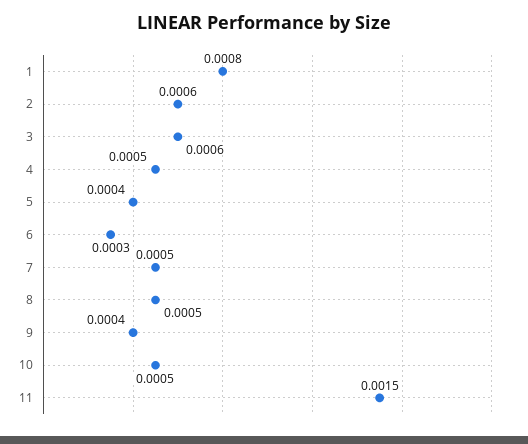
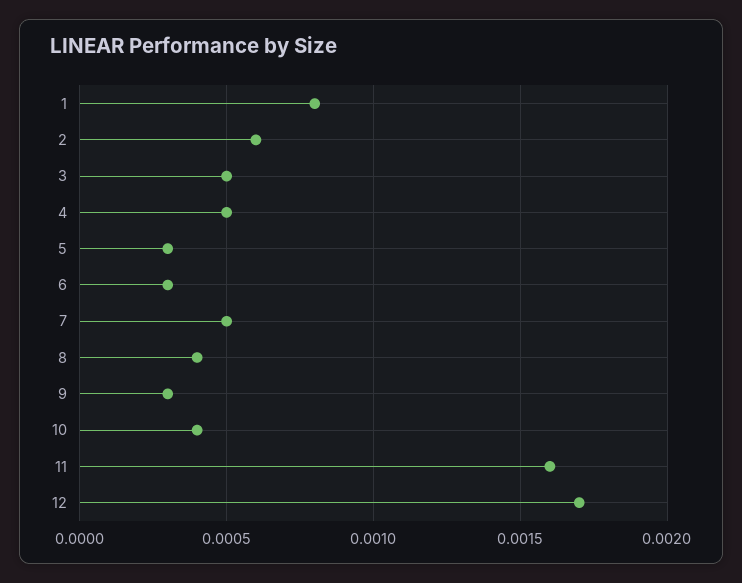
3: 0.0006 -> 0.0005
5: 0.0004 -> 0.0003
8: 0.0005 -> 0.0004
9: 0.0004 -> 0.0003
10: 0.0005 -> 0.0004
11: 0.0015 -> 0.0016
12: none -> 0.0017

